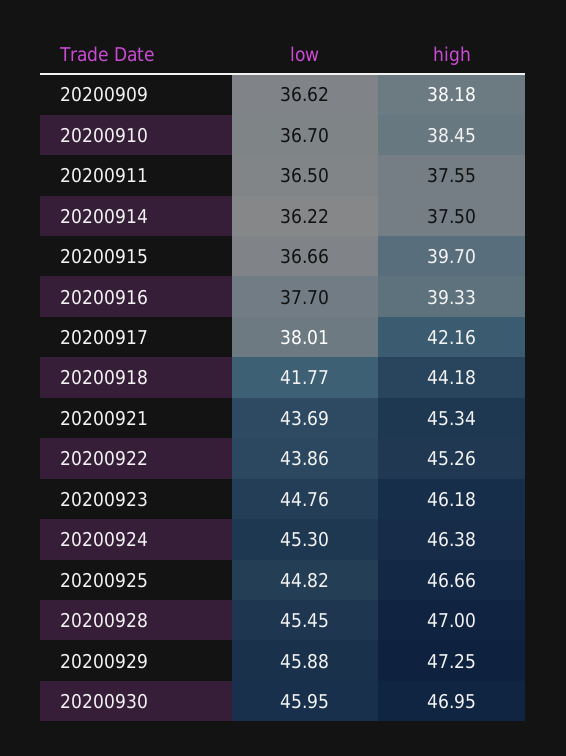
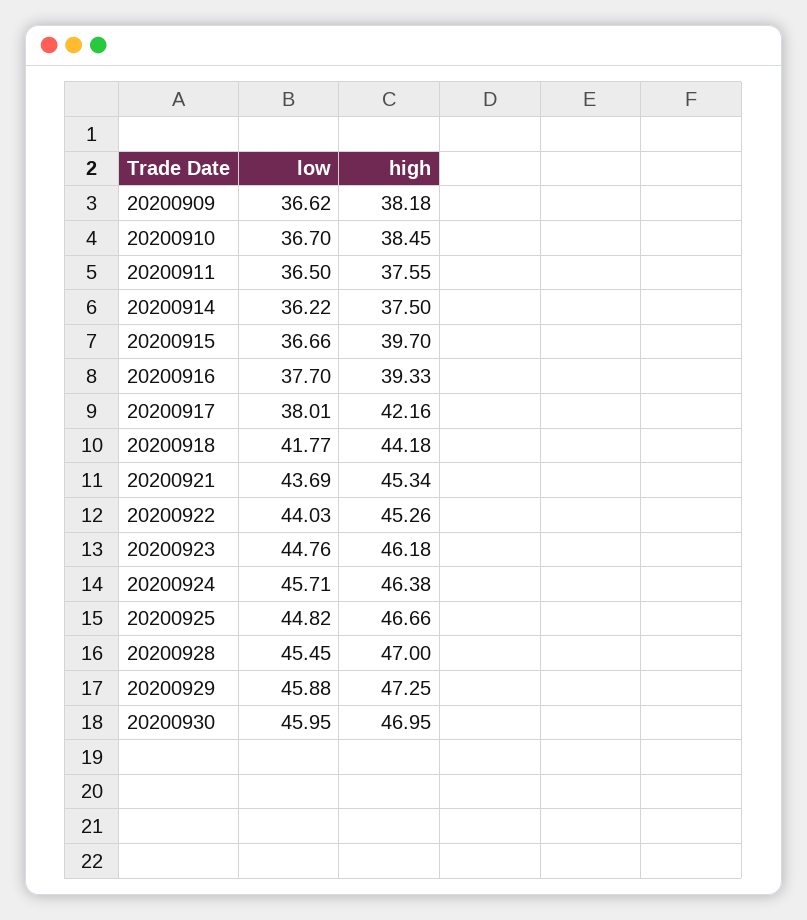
low, 20200922: 43.86 -> 44.03
low, 20200924: 45.3 -> 45.71

